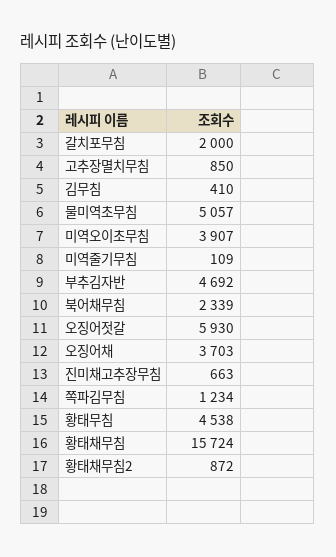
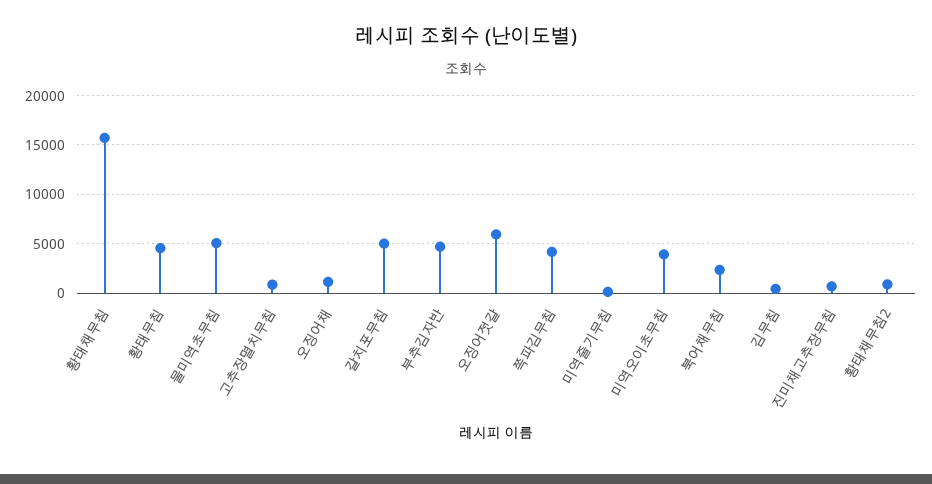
갈치포무침: 2000 -> 5000
오징어채: 3703 -> 1000
쪽파김무침: 1234 -> 4000

